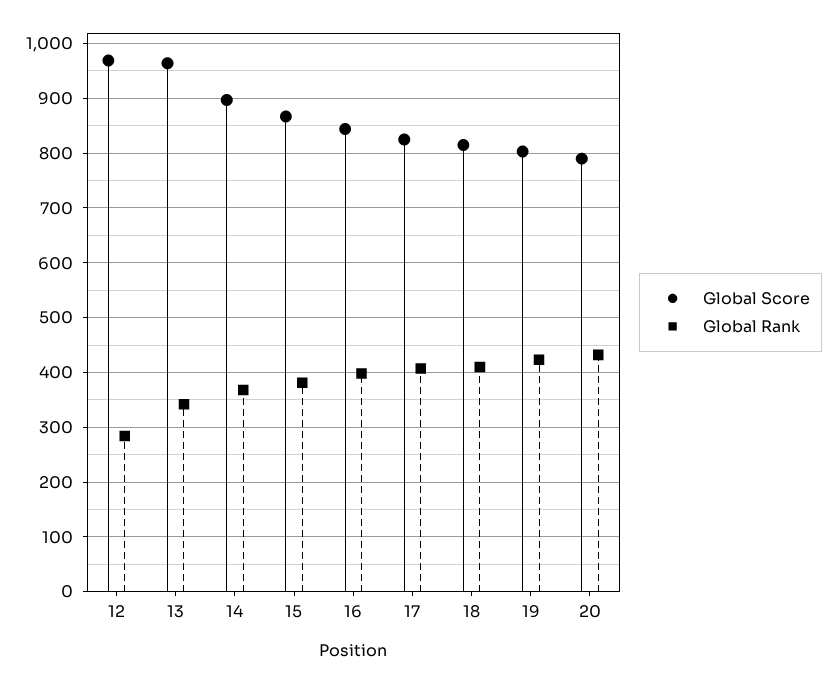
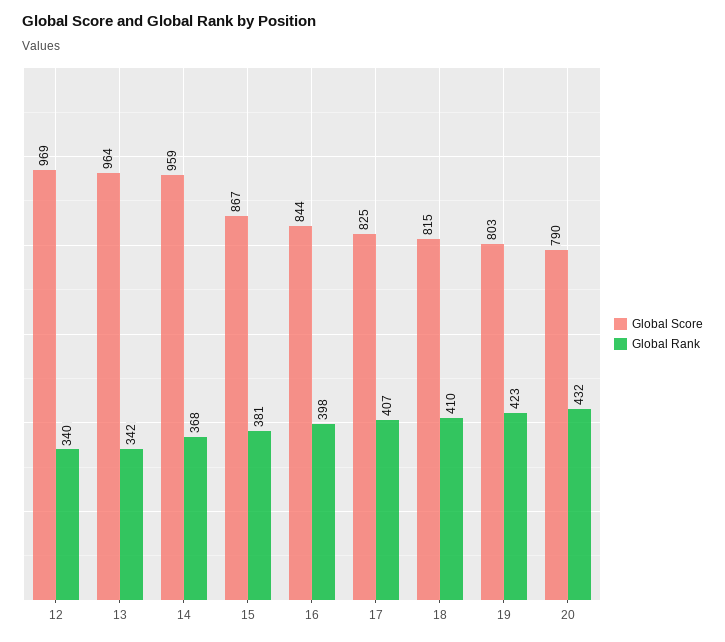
Global Rank, 12: 280 -> 340
Global Score, 14: 900 -> 959

